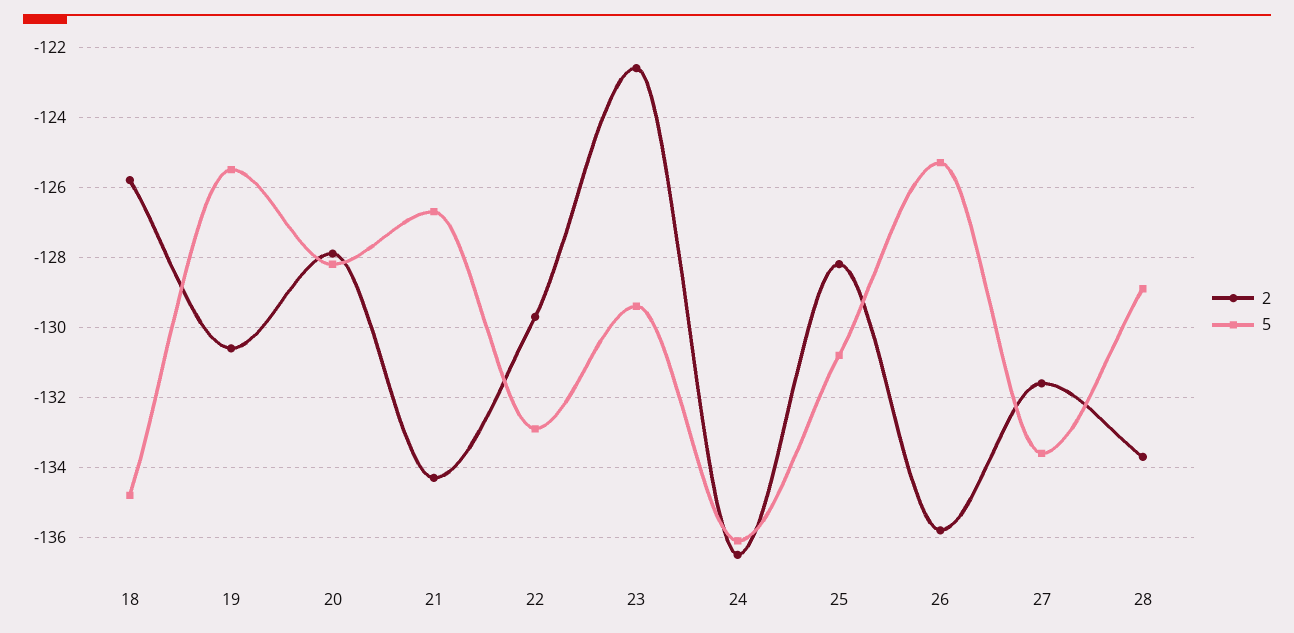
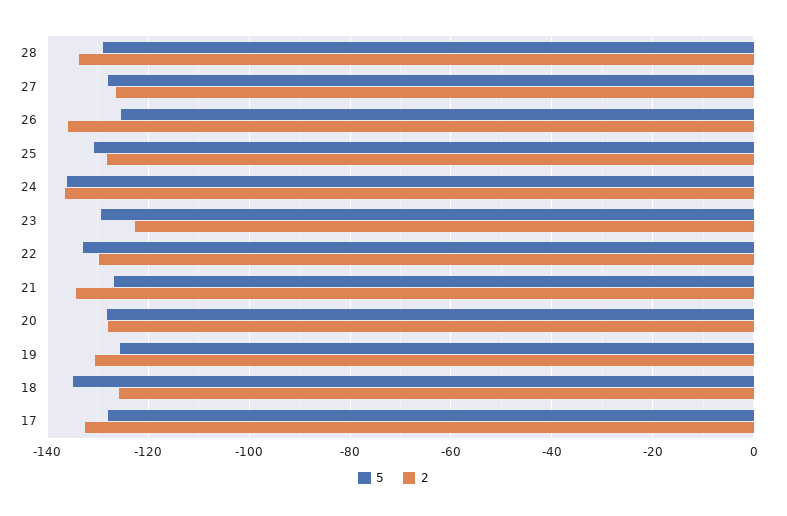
2, 27: -131.5 -> -126
5, 27: -133.5 -> -128
5, 17: none -> -128
2, 17: none -> -132

